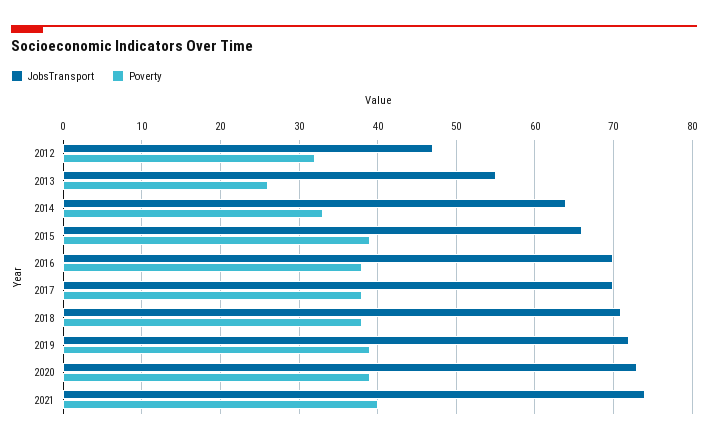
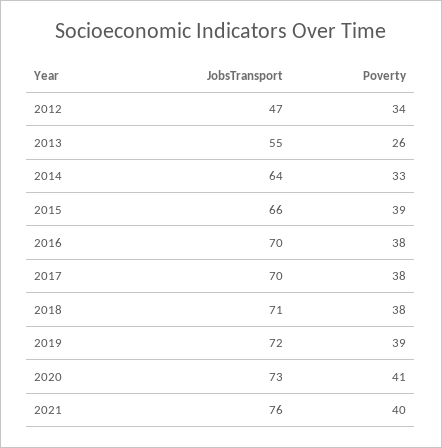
Poverty, 2012: 32 -> 34
Poverty, 2020: 39 -> 41
JobsTransport, 2021: 74 -> 76

